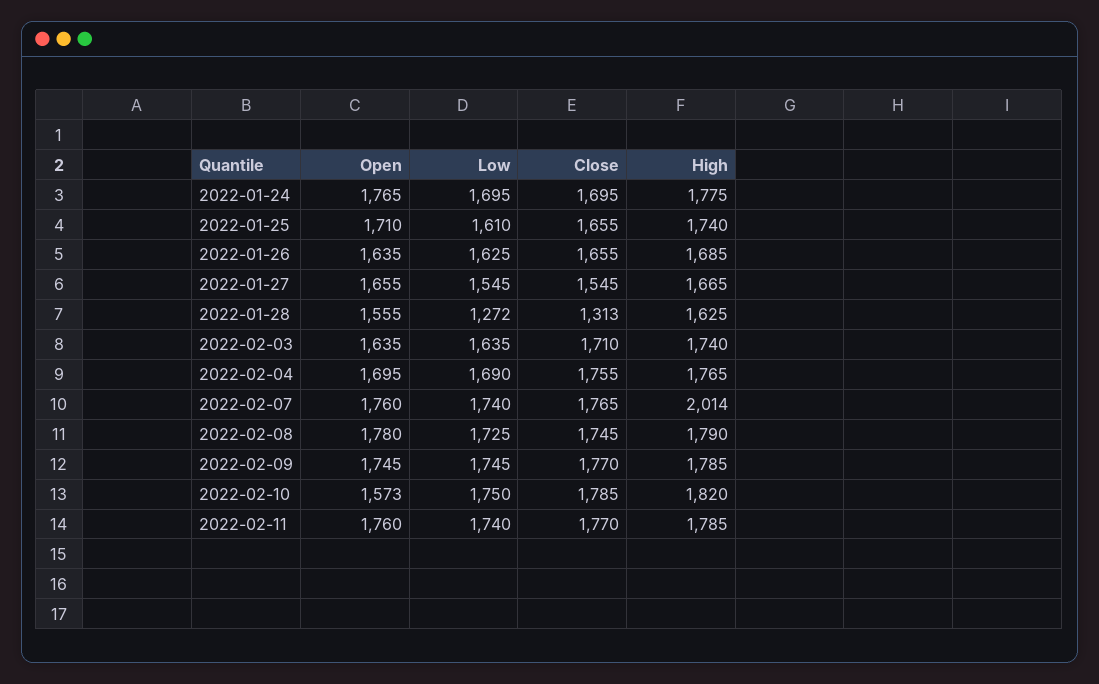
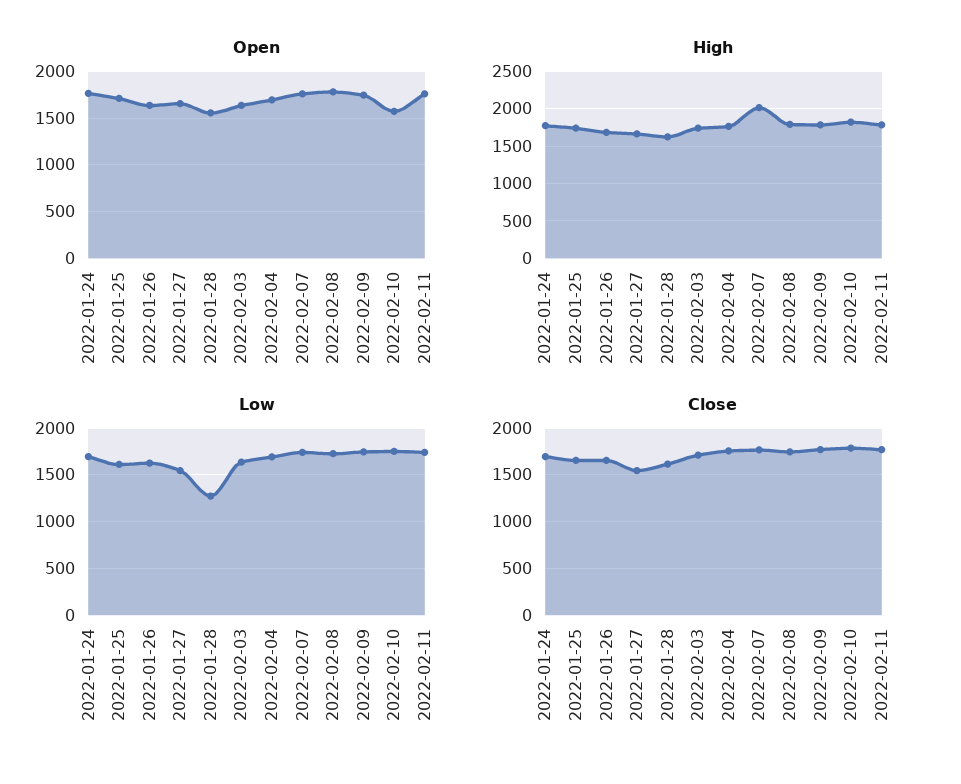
Close, 2022-01-28: 1313 -> 1600

